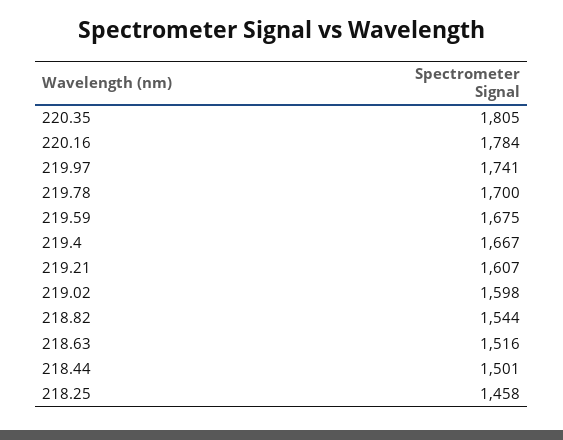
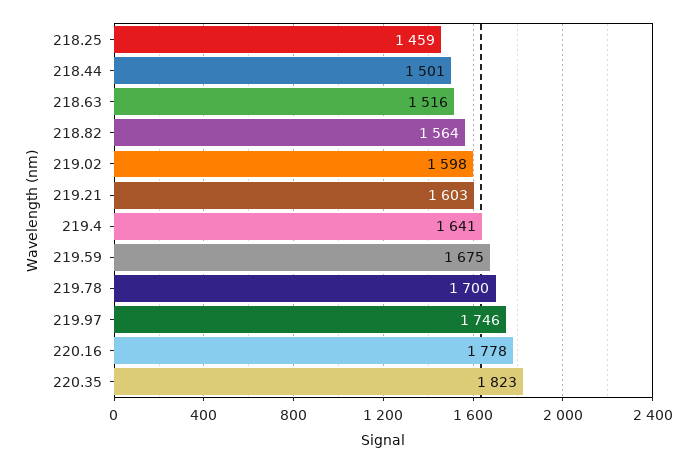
220.35: 1805 -> 1823
220.16: 1784 -> 1778
219.97: 1741 -> 1746
219.4: 1667 -> 1641
219.21: 1607 -> 1603
218.82: 1544 -> 1564
218.25: 1458 -> 1459

